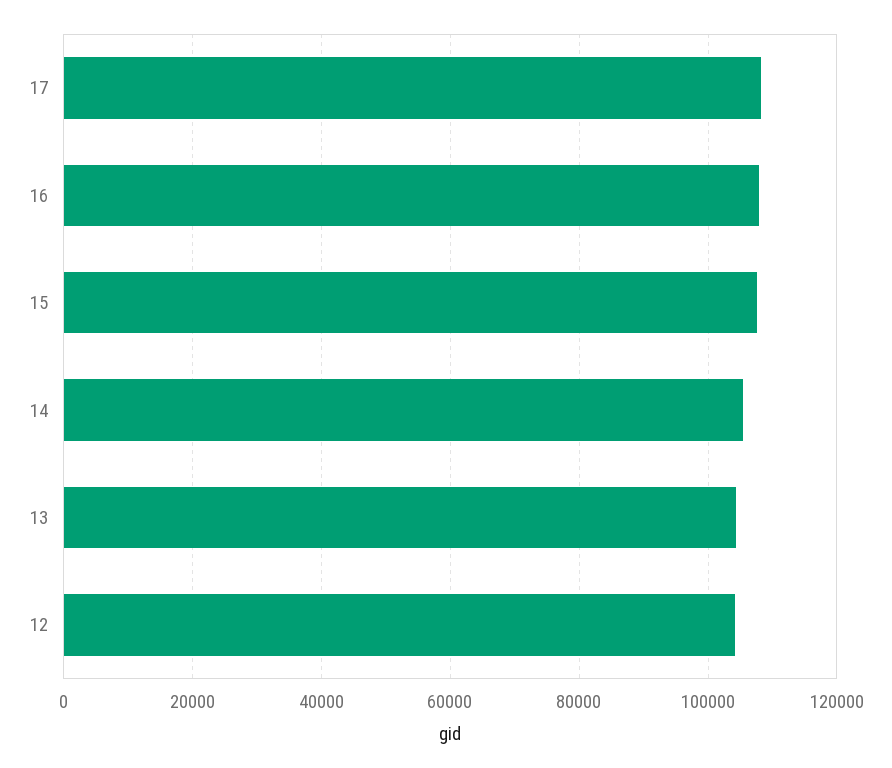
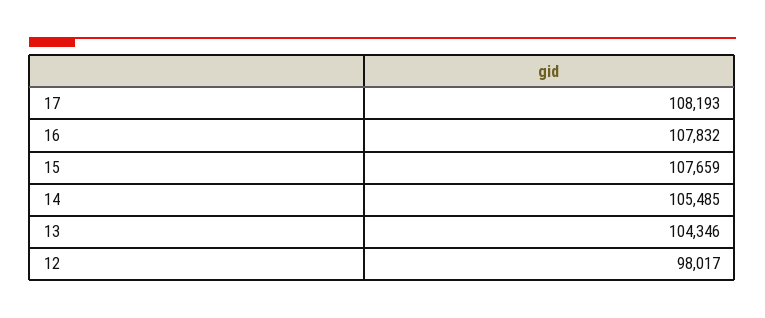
12: 104000 -> 98017

